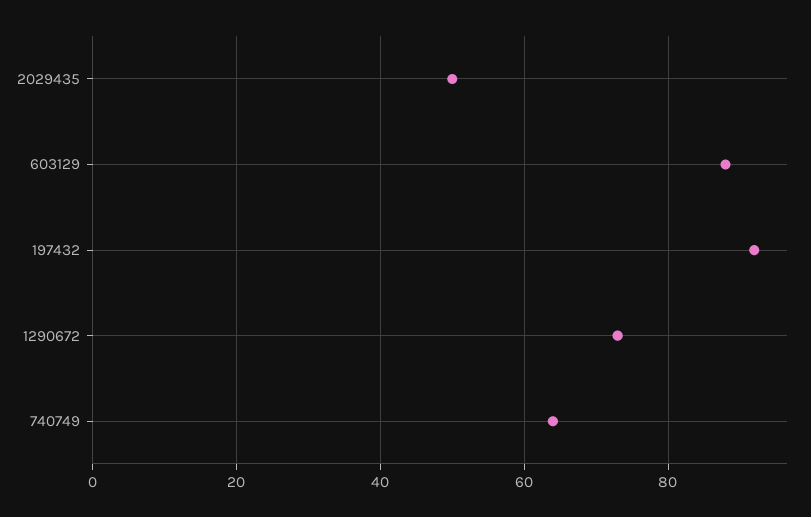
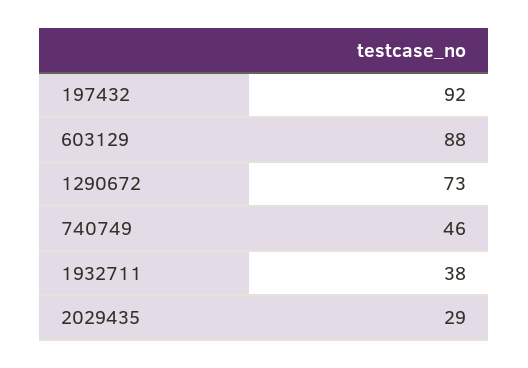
2029435: 50 -> 29
740749: 65 -> 46
1932711: none -> 38

